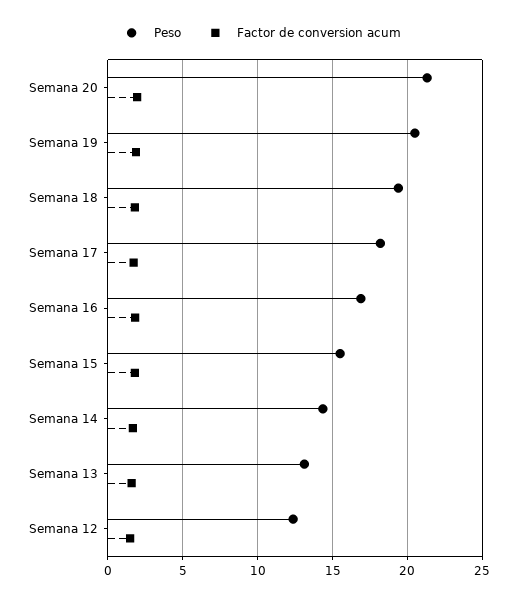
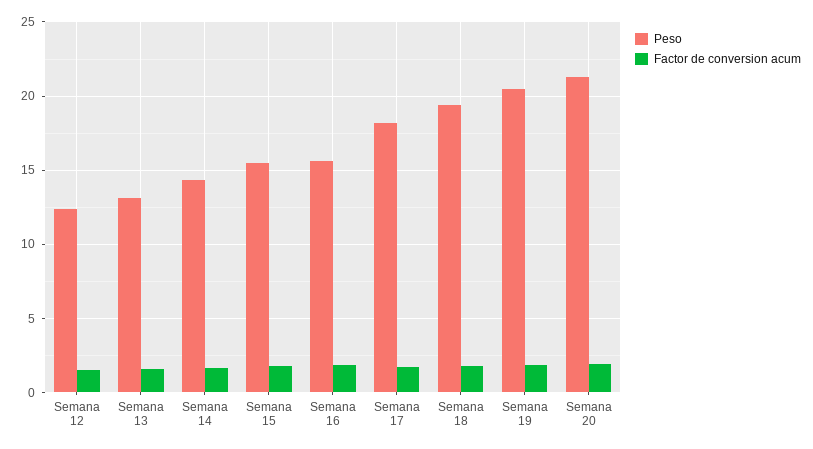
Peso, Semana 16: 17 -> 15.5

